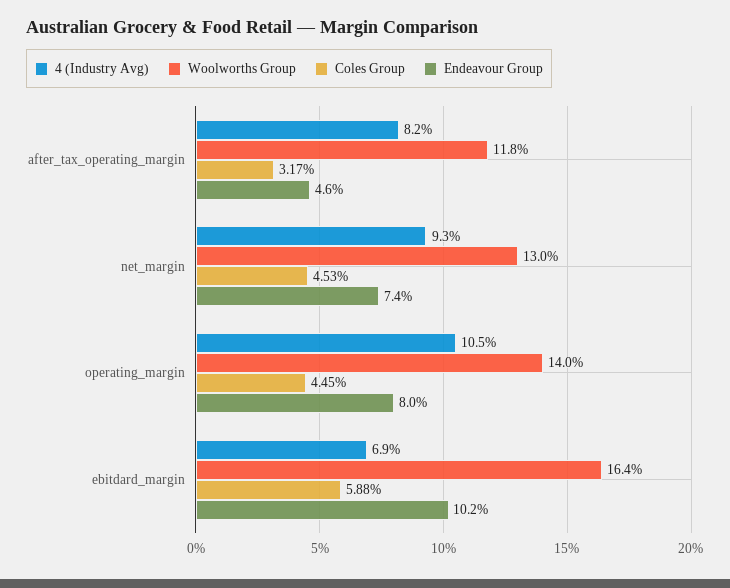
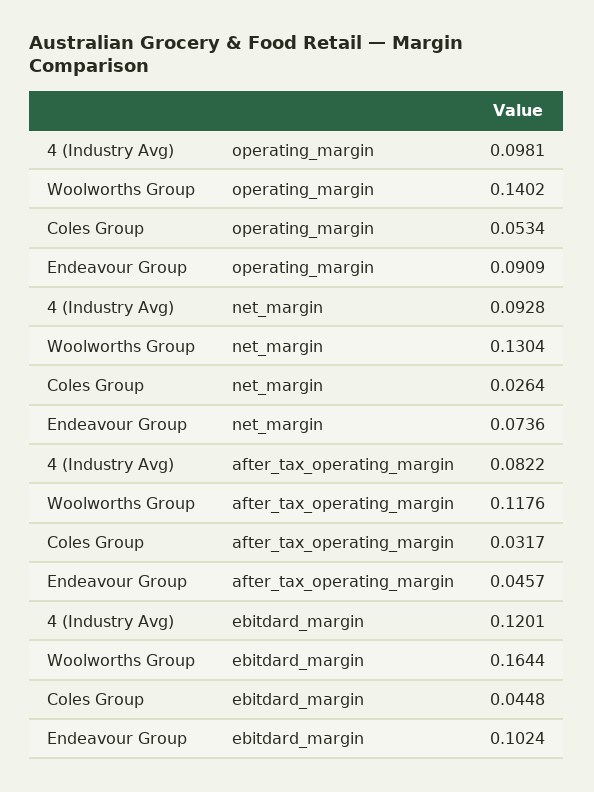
Coles Group, net_margin: 0.0453 -> 0.0264
4 (Industry Avg), operating_margin: 0.105 -> 0.0981
Coles Group, operating_margin: 0.0445 -> 0.0534
Endeavour Group, operating_margin: 0.08 -> 0.0909
4 (Industry Avg), ebitdard_margin: 0.069 -> 0.1201
Coles Group, ebitdard_margin: 0.0588 -> 0.0448

